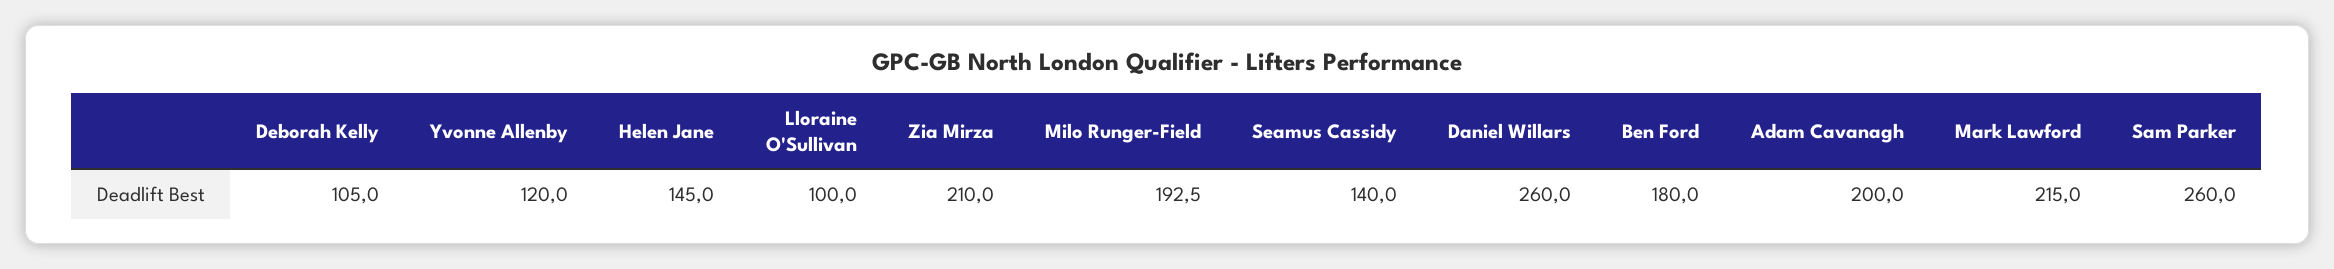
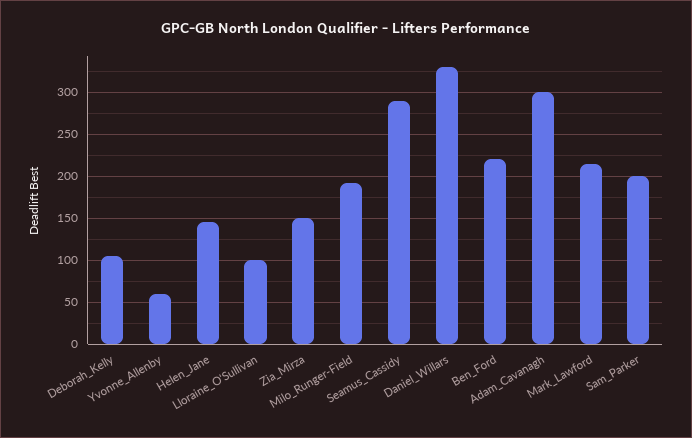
Yvonne Allenby: 120 -> 60
Zia Mirza: 210 -> 150
Seamus Cassidy: 140 -> 290
Daniel Willars: 260 -> 330
Ben Ford: 180 -> 220
Adam Cavanagh: 200 -> 300
Sam Parker: 260 -> 200

